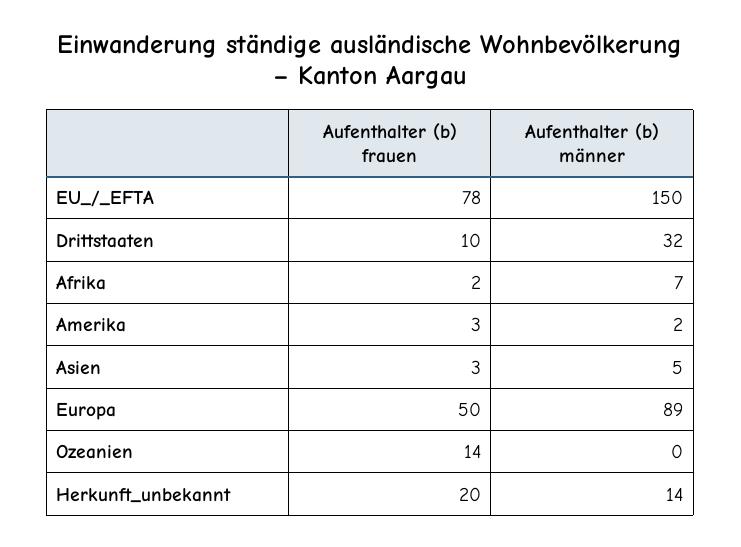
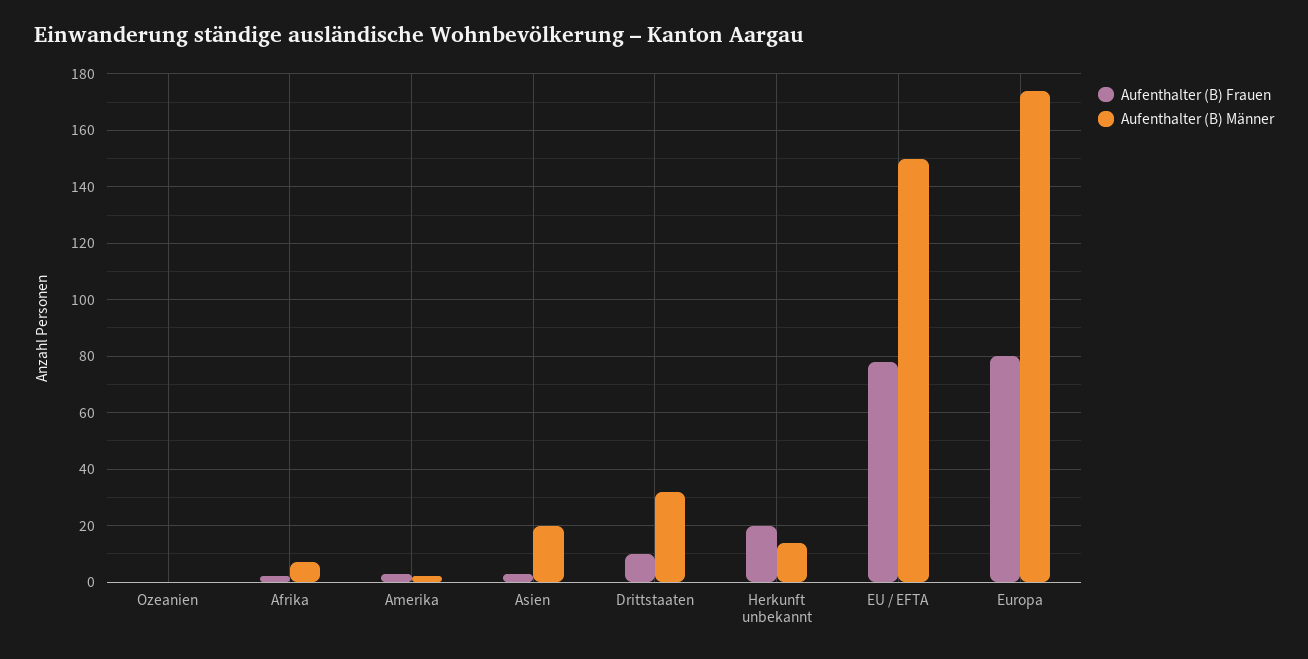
Aufenthalter (b) männer, Asien: 5 -> 20
Aufenthalter (b) frauen, Europa: 50 -> 80
Aufenthalter (b) männer, Europa: 89 -> 175
Aufenthalter (b) frauen, Ozeanien: 14 -> 0

